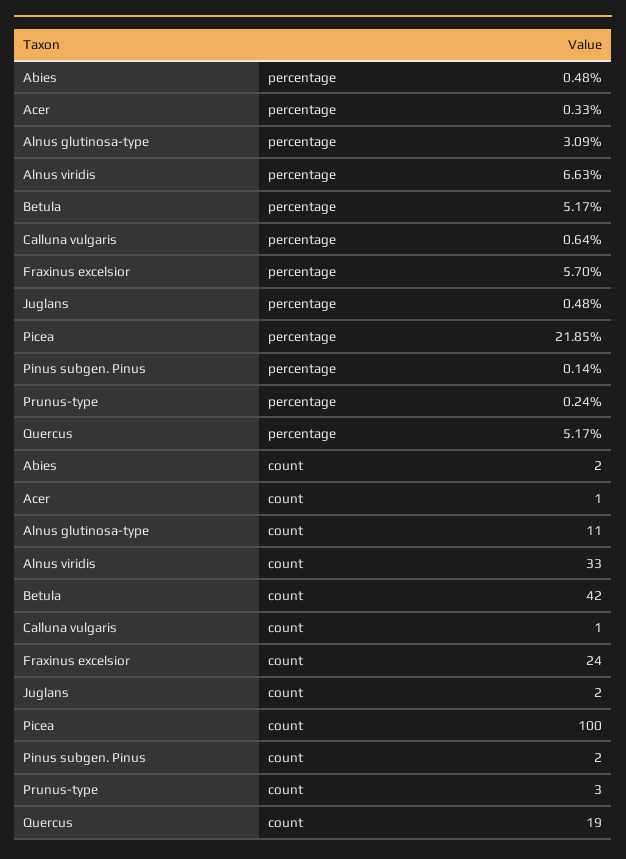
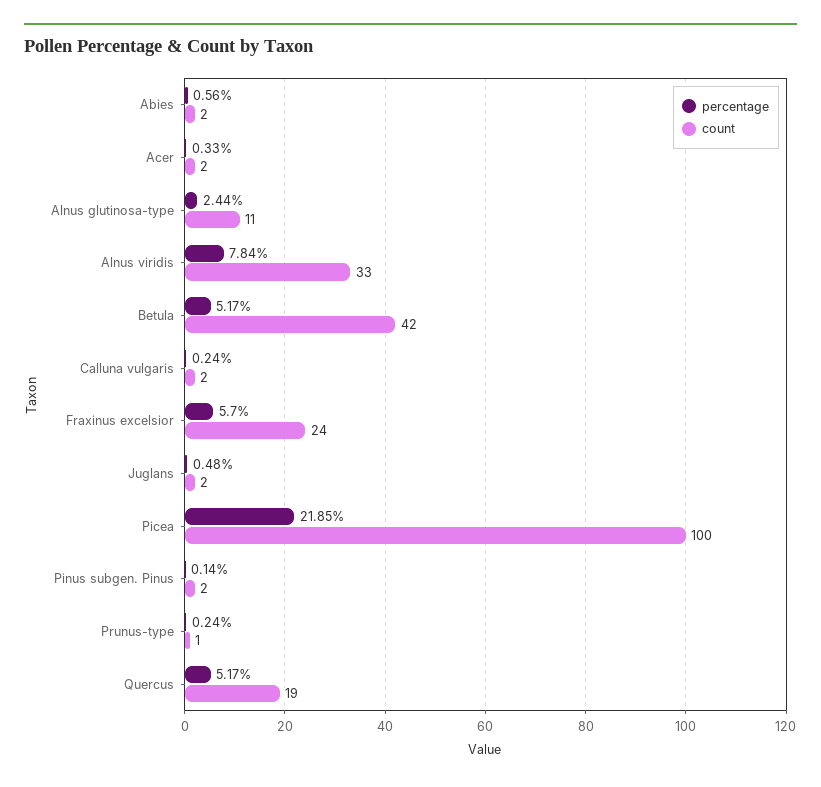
percentage, Abies: 0.48 -> 0.56
percentage, Alnus glutinosa-type: 3.09 -> 2.44
percentage, Alnus viridis: 6.63 -> 7.84
percentage, Calluna vulgaris: 0.64 -> 0.24
count, Acer: 1 -> 2
count, Calluna vulgaris: 1 -> 2
count, Prunus-type: 3 -> 1

